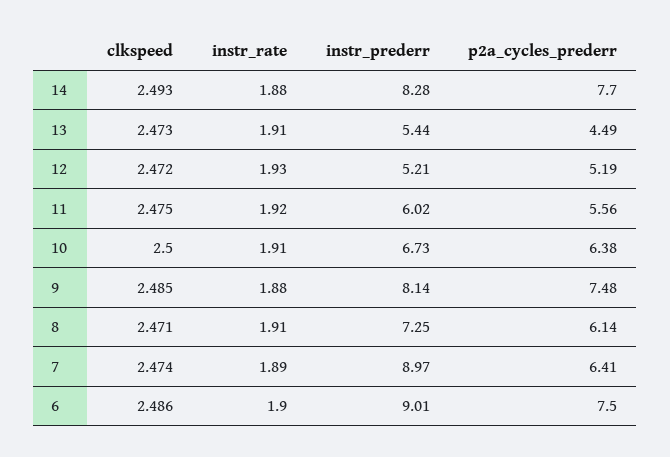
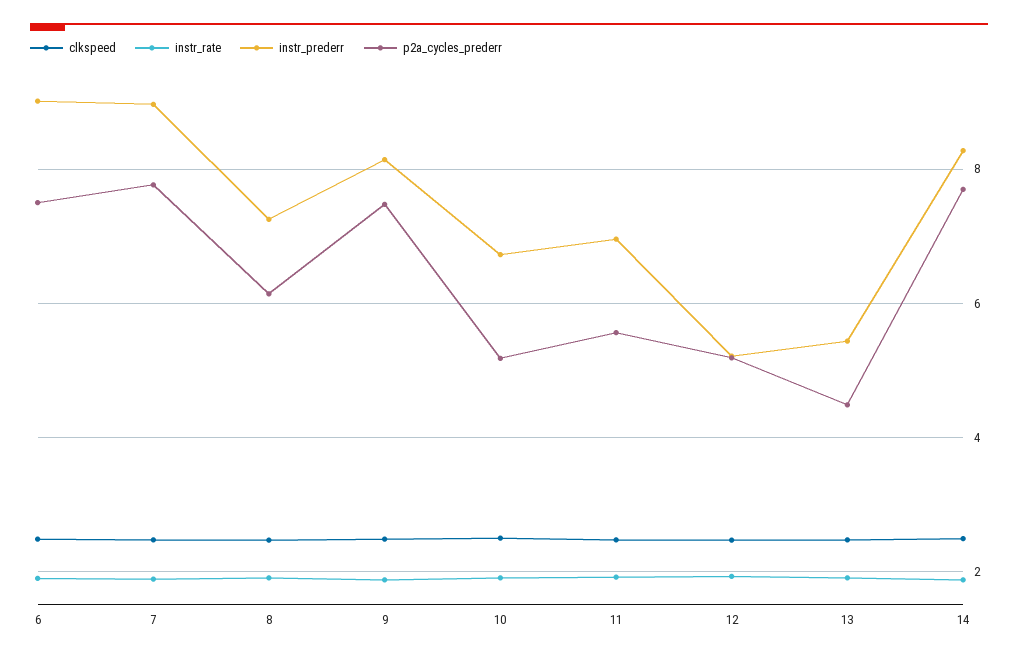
instr_prederr, 11: 6.02 -> 7
p2a_cycles_prederr, 10: 6.38 -> 5.2
p2a_cycles_prederr, 7: 6.41 -> 7.8

